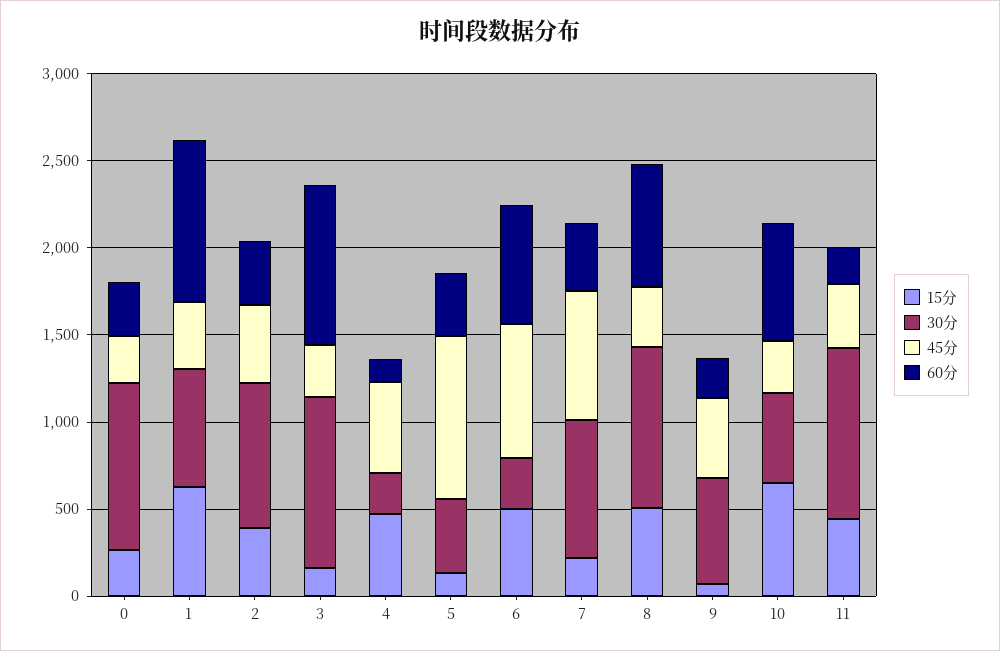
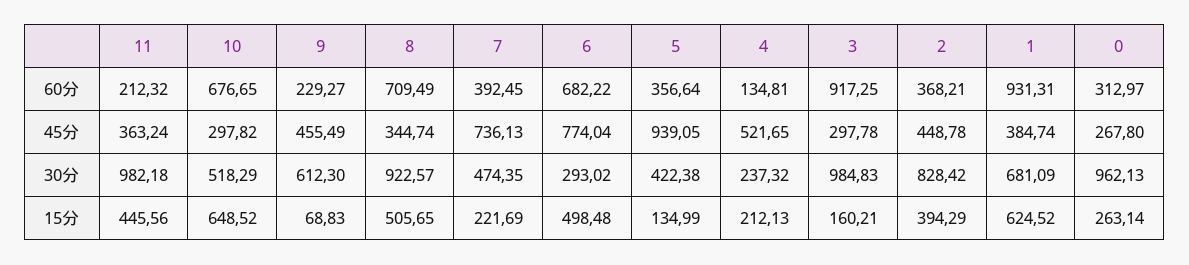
15分, 4: 500 -> 212.13
30分, 7: 800 -> 474.35

